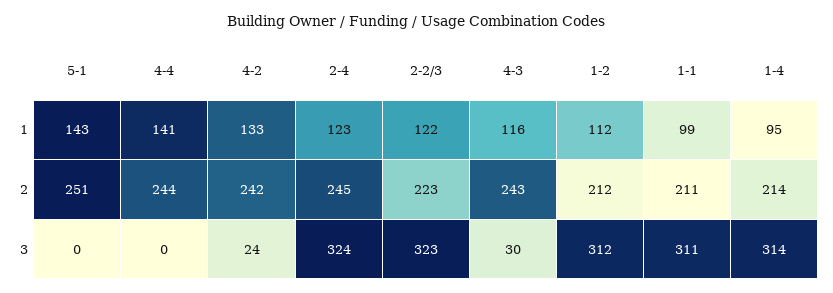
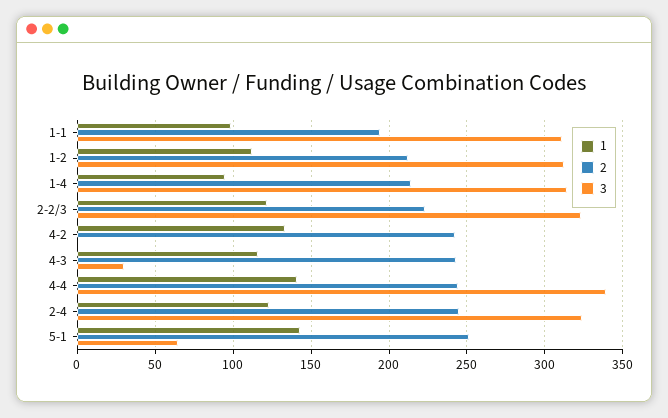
2, 1-1: 211 -> 195
3, 5-1: 0 -> 65
3, 4-4: 0 -> 340
3, 4-2: 24 -> 0

